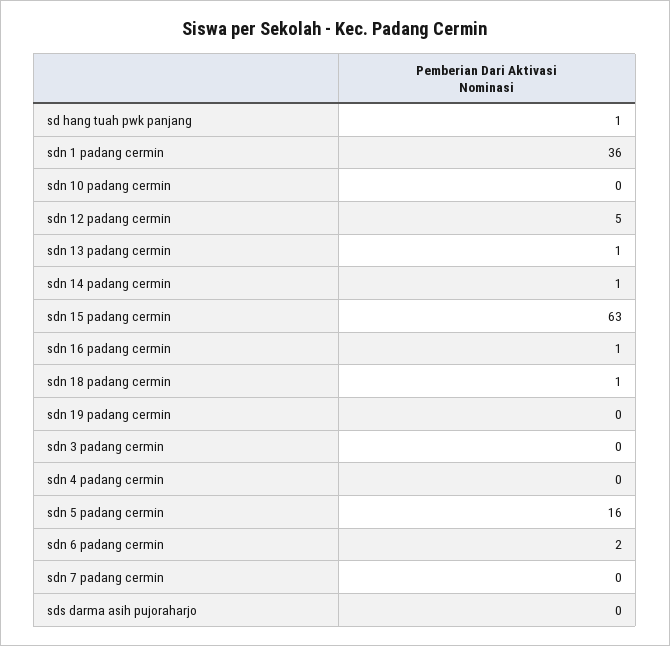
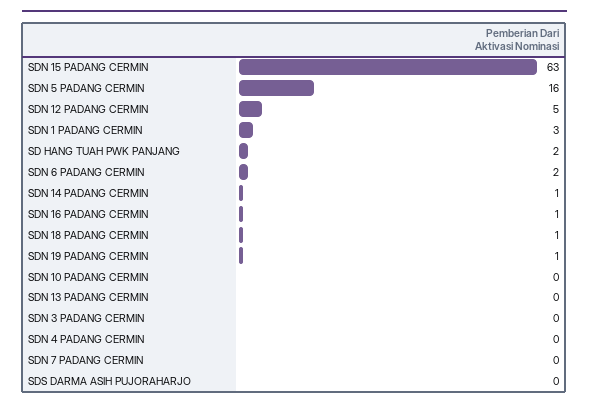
sd hang tuah pwk panjang: 1 -> 2
sdn 1 padang cermin: 36 -> 3
sdn 13 padang cermin: 1 -> 0
sdn 19 padang cermin: 0 -> 1

